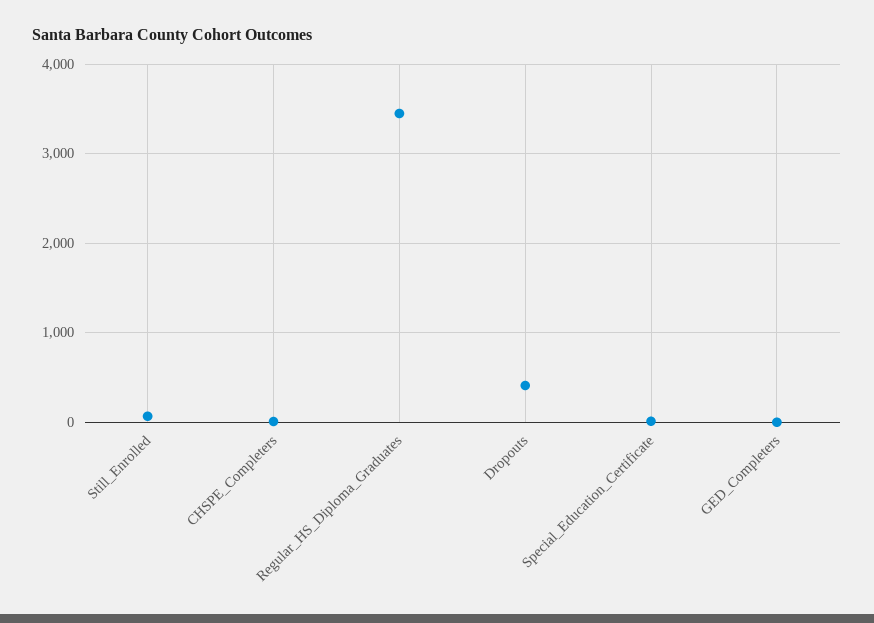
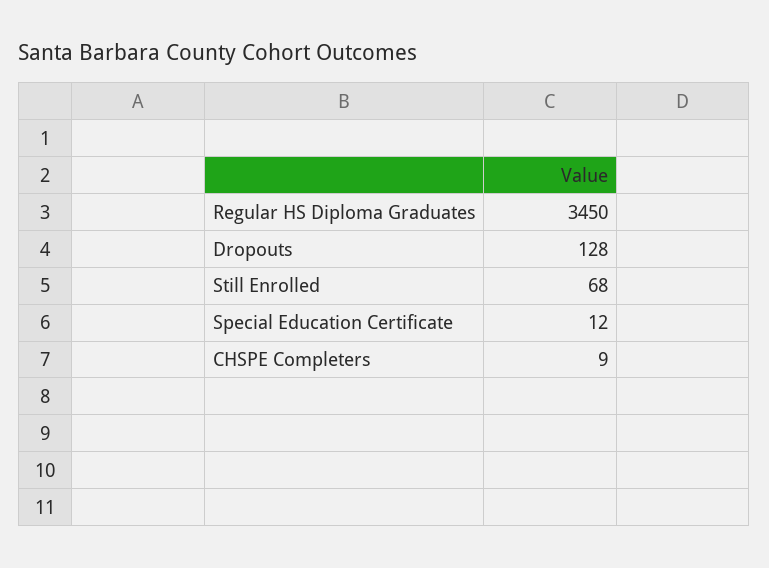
Dropouts: 400 -> 128
GED_Completers: 0 -> none

